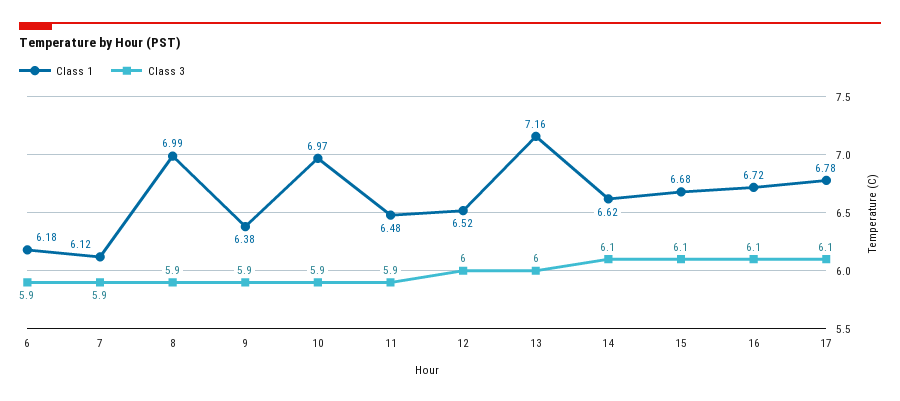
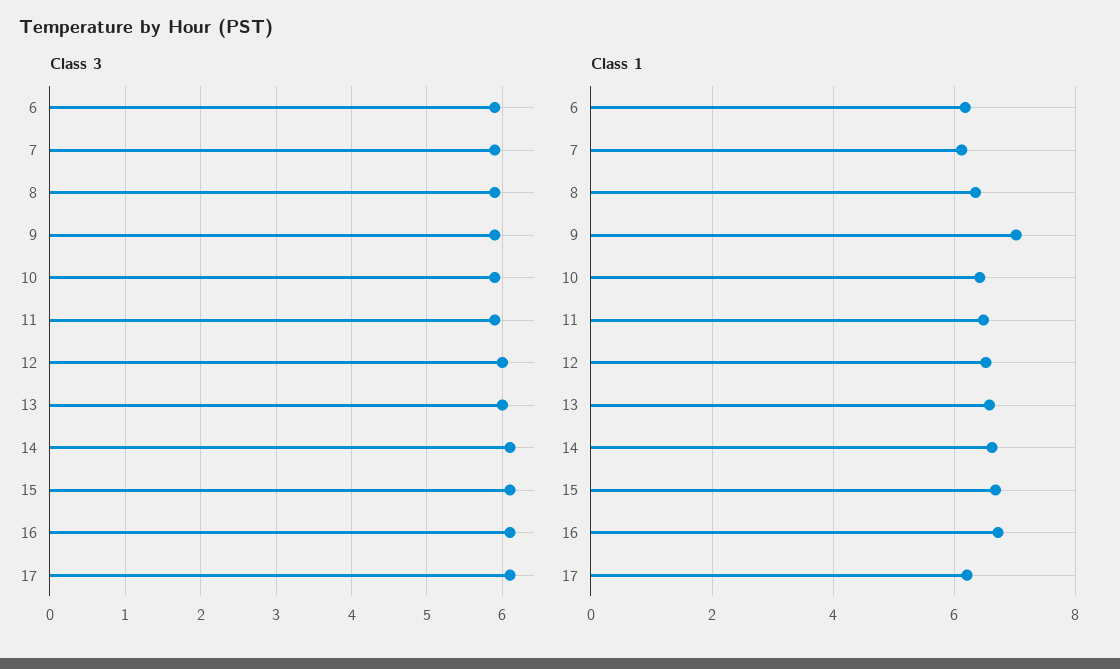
Class 1, 8: 6.99 -> 6.4
Class 1, 9: 6.38 -> 7
Class 1, 10: 6.97 -> 6.4
Class 1, 13: 7.16 -> 6.6
Class 1, 17: 6.78 -> 6.2

